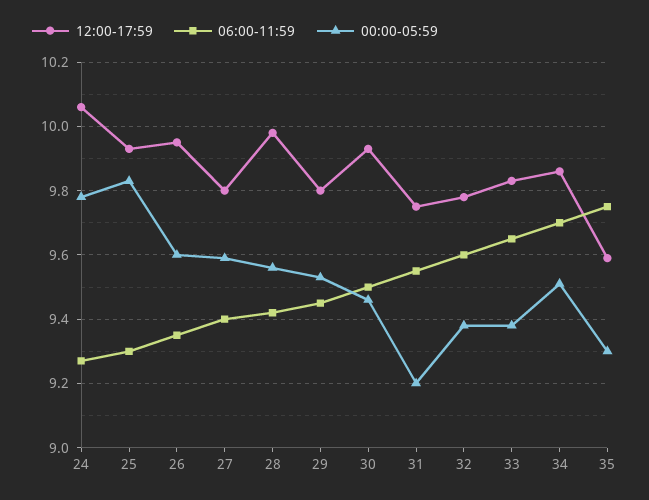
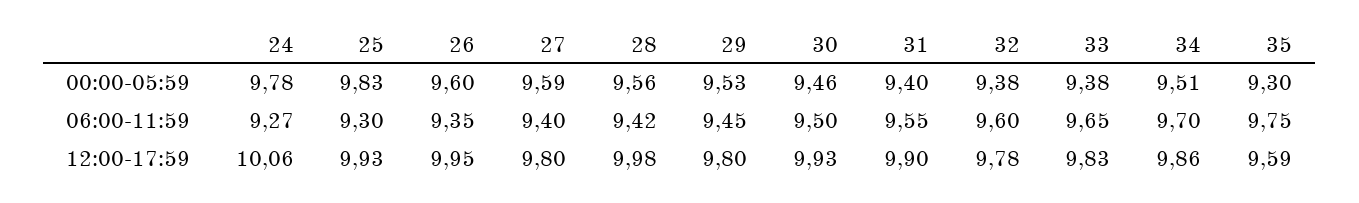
12:00-17:59, 31: 9.75 -> 9.9
00:00-05:59, 31: 9.2 -> 9.4

